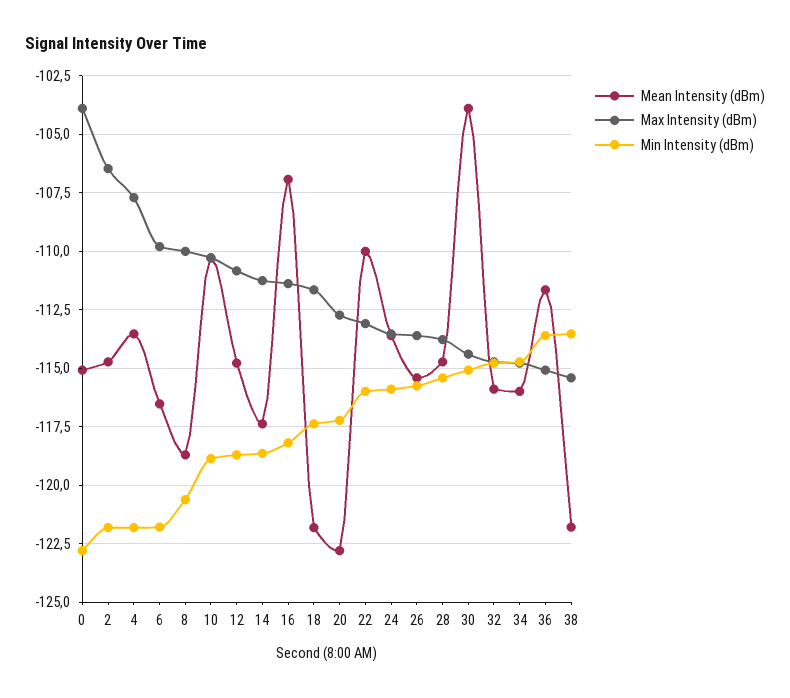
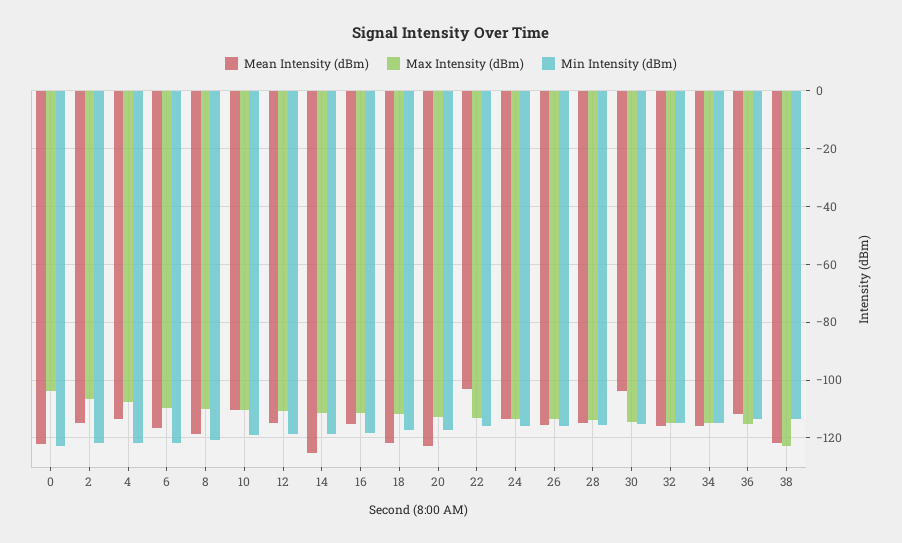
Mean Intensity (dBm), 0: -115 -> -122.5
Mean Intensity (dBm), 14: -117.5 -> -125
Mean Intensity (dBm), 16: -107 -> -115
Mean Intensity (dBm), 22: -110 -> -102.5
Max Intensity (dBm), 38: -115.5 -> -122.5

